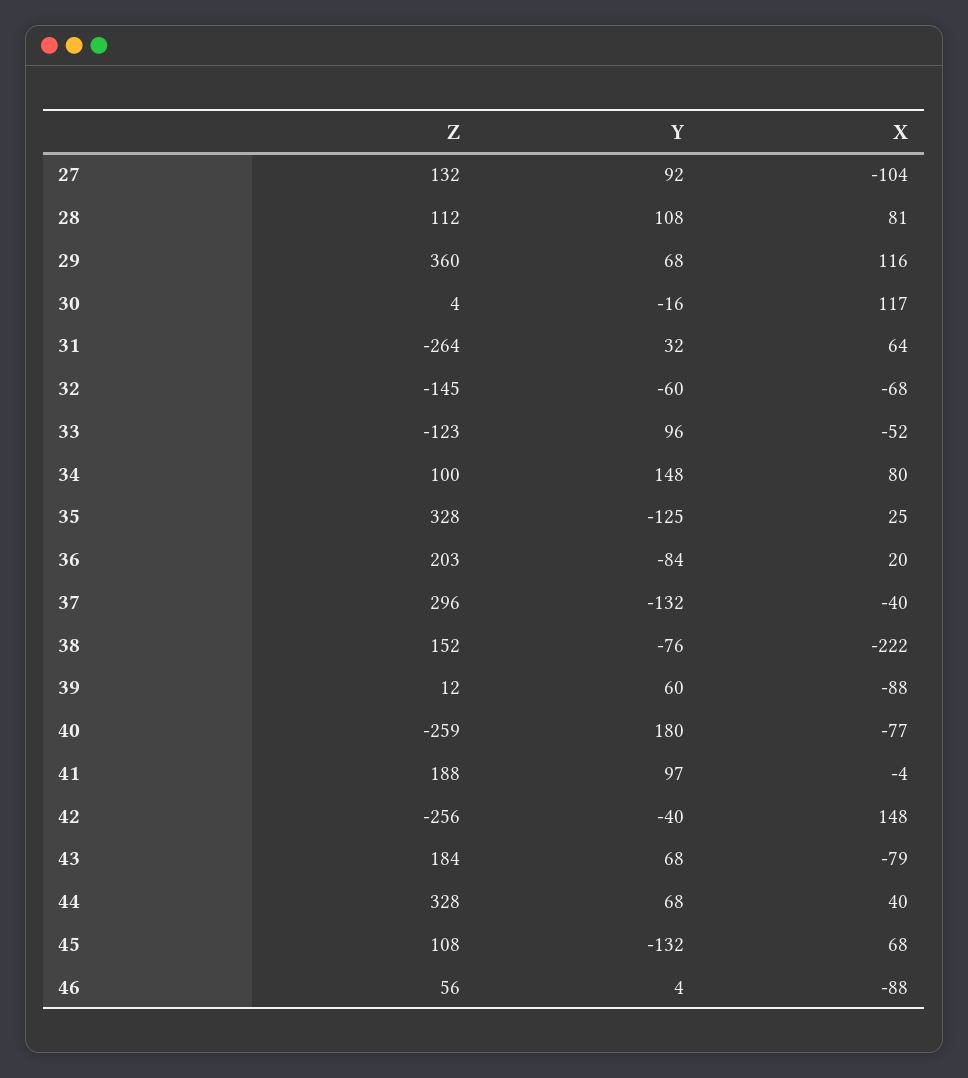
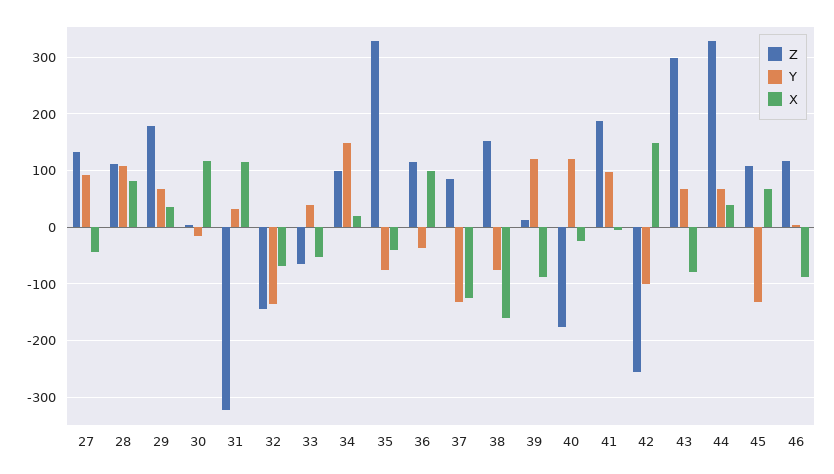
X, 27: -104 -> -40
Z, 29: 360 -> 180
X, 29: 116 -> 40
Z, 31: -264 -> -320
X, 31: 64 -> 120
Y, 32: -60 -> -140
Z, 33: -123 -> -60
Y, 33: 96 -> 40
X, 34: 80 -> 20
Y, 35: -125 -> -80
X, 35: 25 -> -40
Z, 36: 203 -> 120
Y, 36: -84 -> -40
X, 36: 20 -> 100
Z, 37: 296 -> 80
X, 37: -40 -> -120
X, 38: -222 -> -160
Y, 39: 60 -> 120
Z, 40: -259 -> -180
Y, 40: 180 -> 120
X, 40: -77 -> -20
Y, 42: -40 -> -100
Z, 43: 184 -> 300
Z, 46: 56 -> 120

